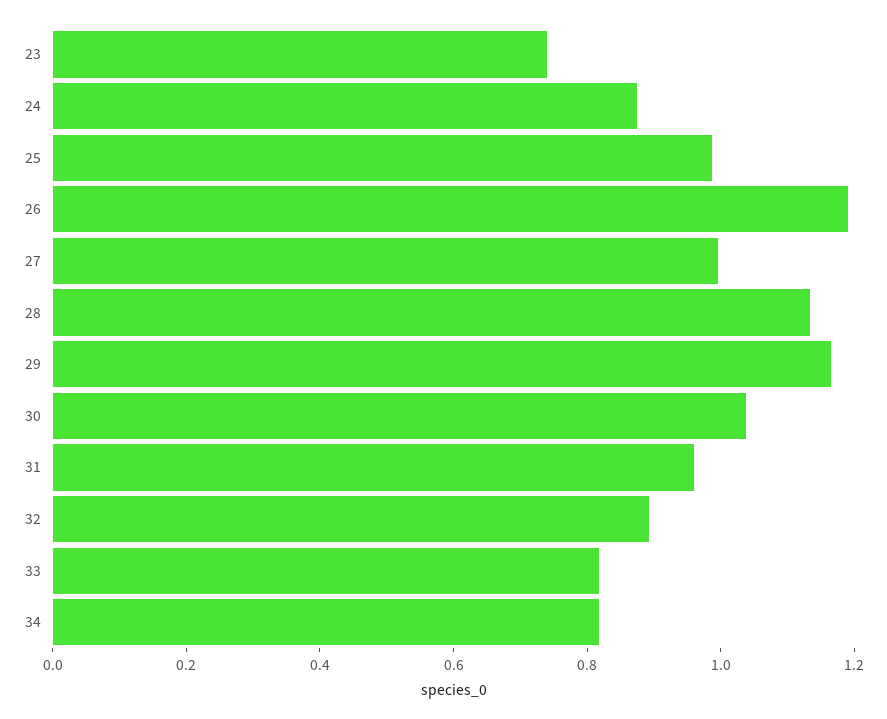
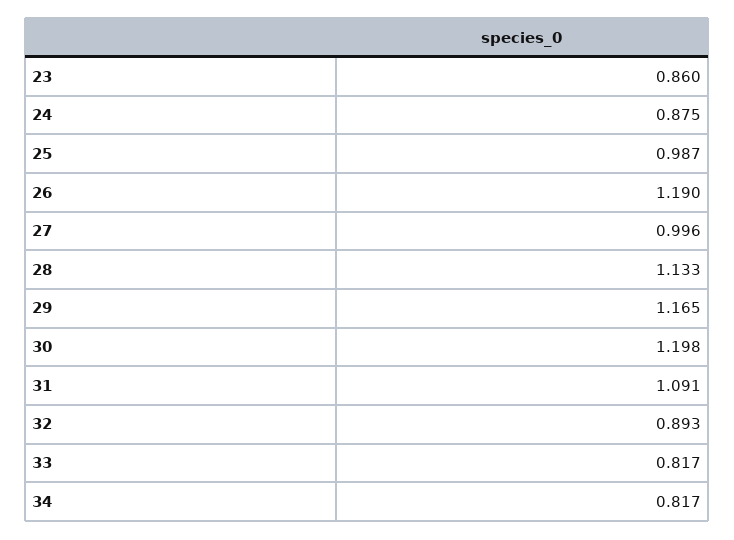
23: 0.75 -> 0.86
30: 1.05 -> 1.198
31: 0.95 -> 1.091

